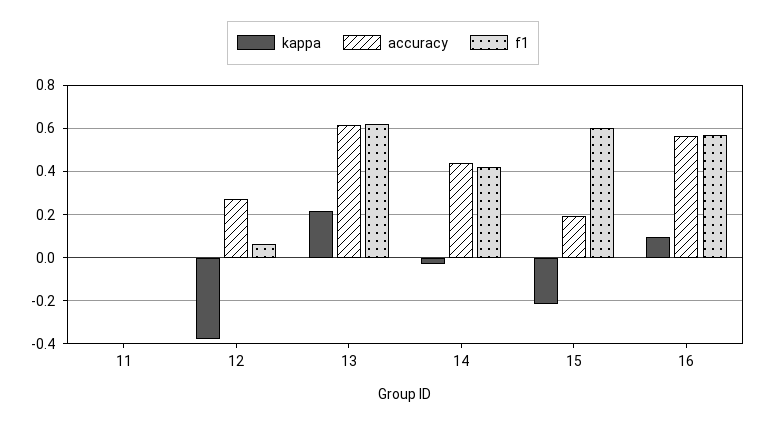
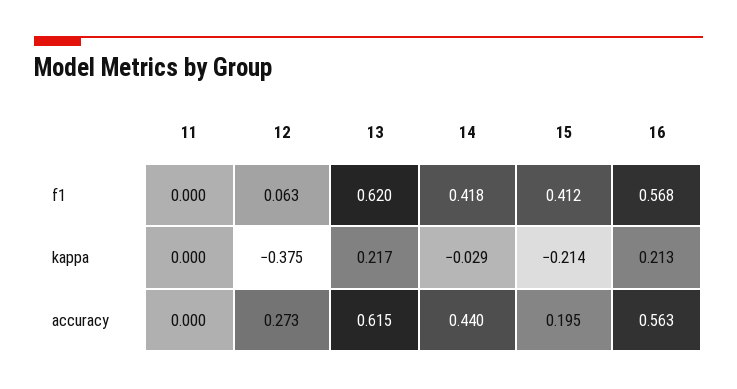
f1, 15: 0.6 -> 0.412
kappa, 16: 0.1 -> 0.213

